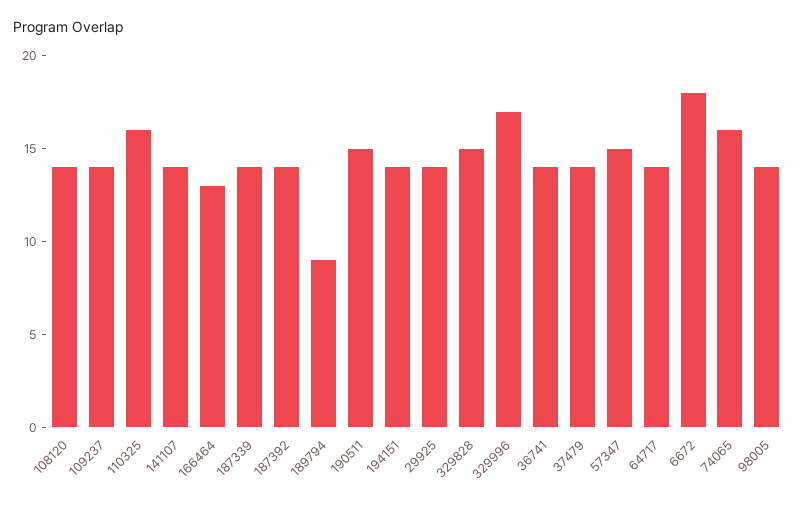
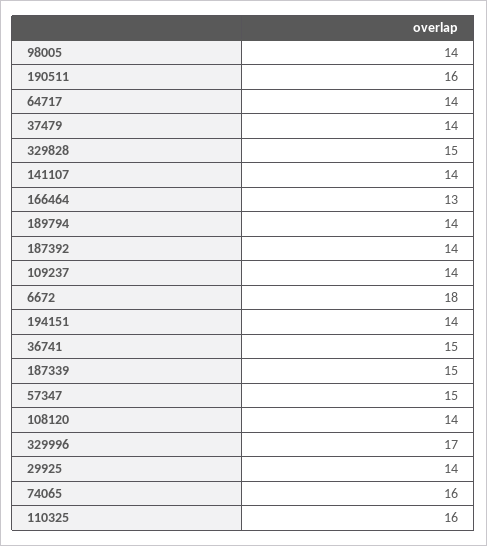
187339: 14 -> 15
189794: 9 -> 14
190511: 15 -> 16
36741: 14 -> 15

